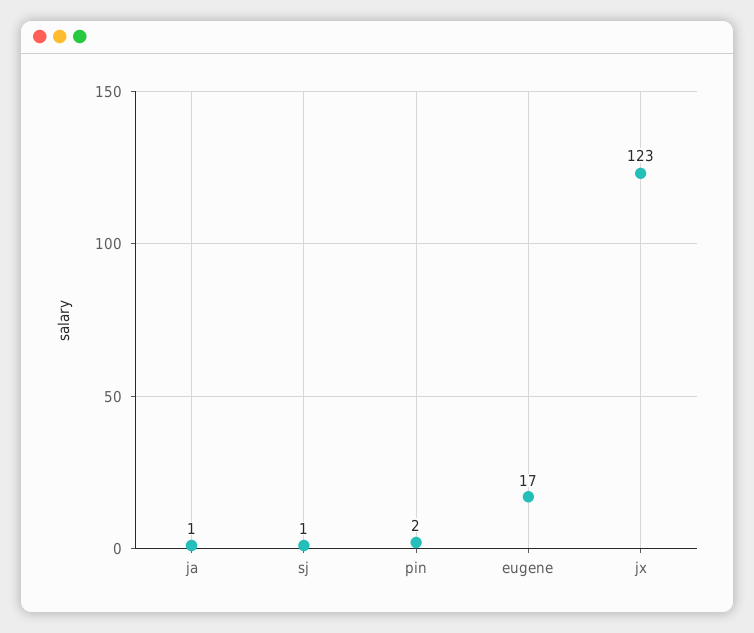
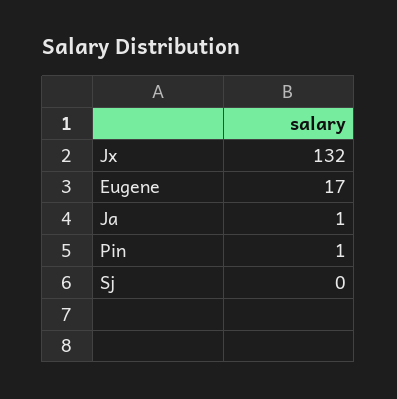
sj: 1 -> 0
pin: 2 -> 1
jx: 123 -> 132

